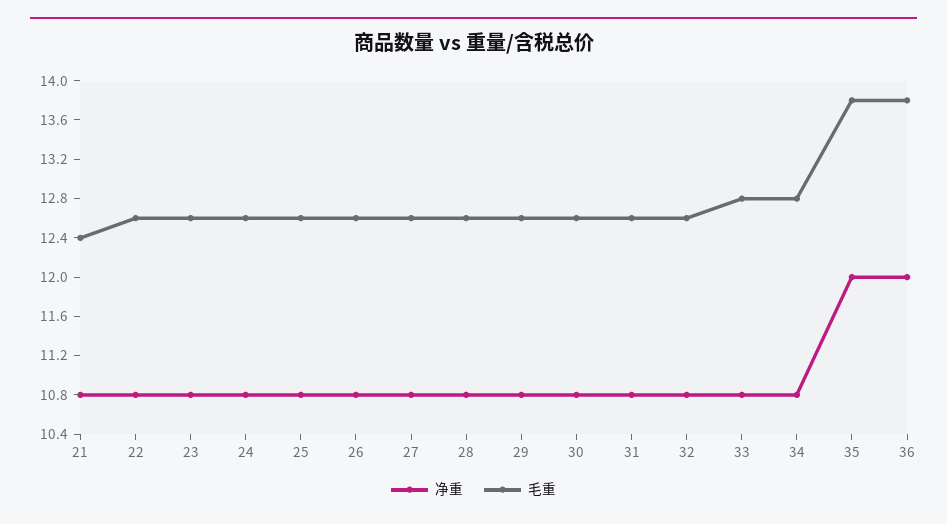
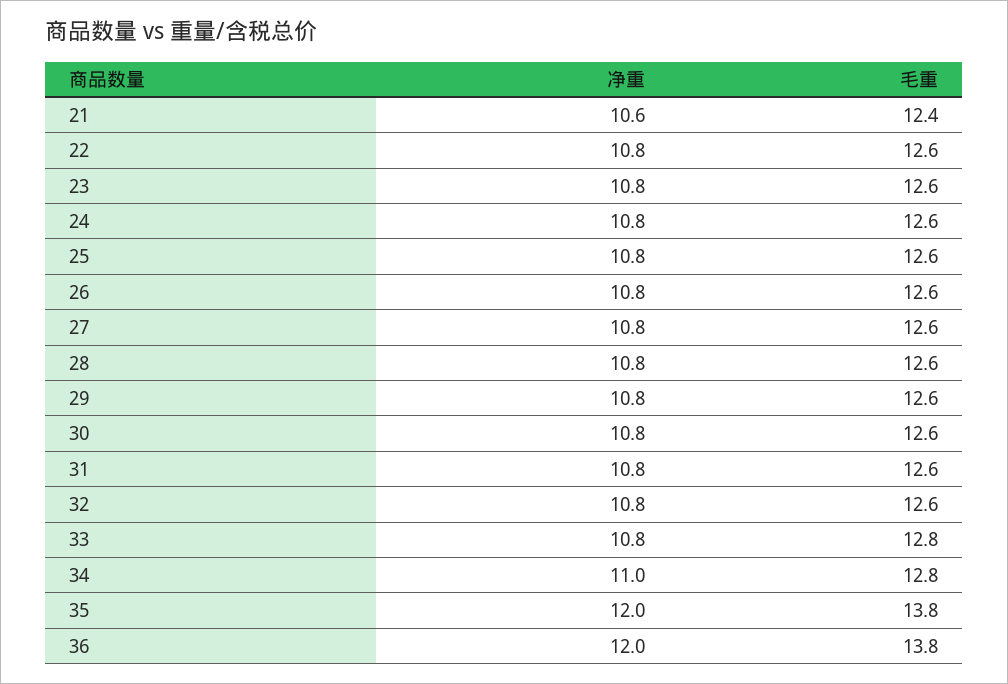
净重, 21: 10.8 -> 10.6
净重, 34: 10.8 -> 11

